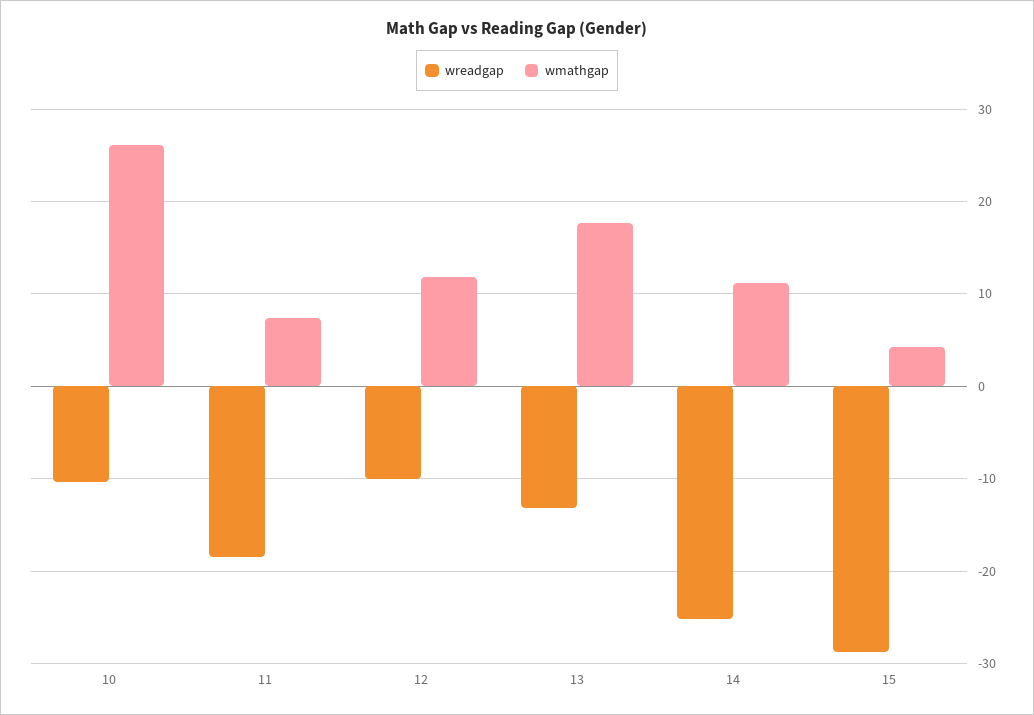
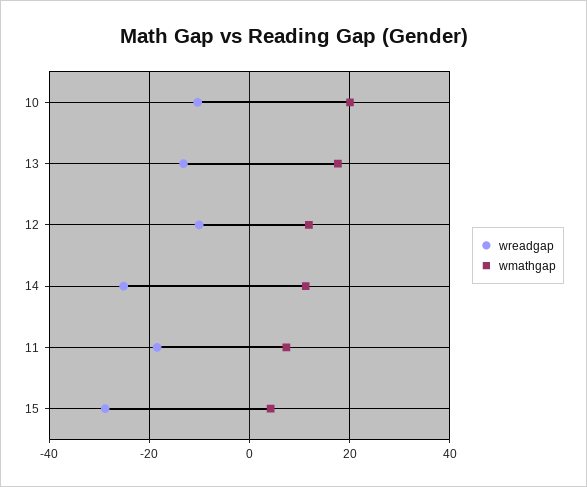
wmathgap, 10: 26 -> 20

